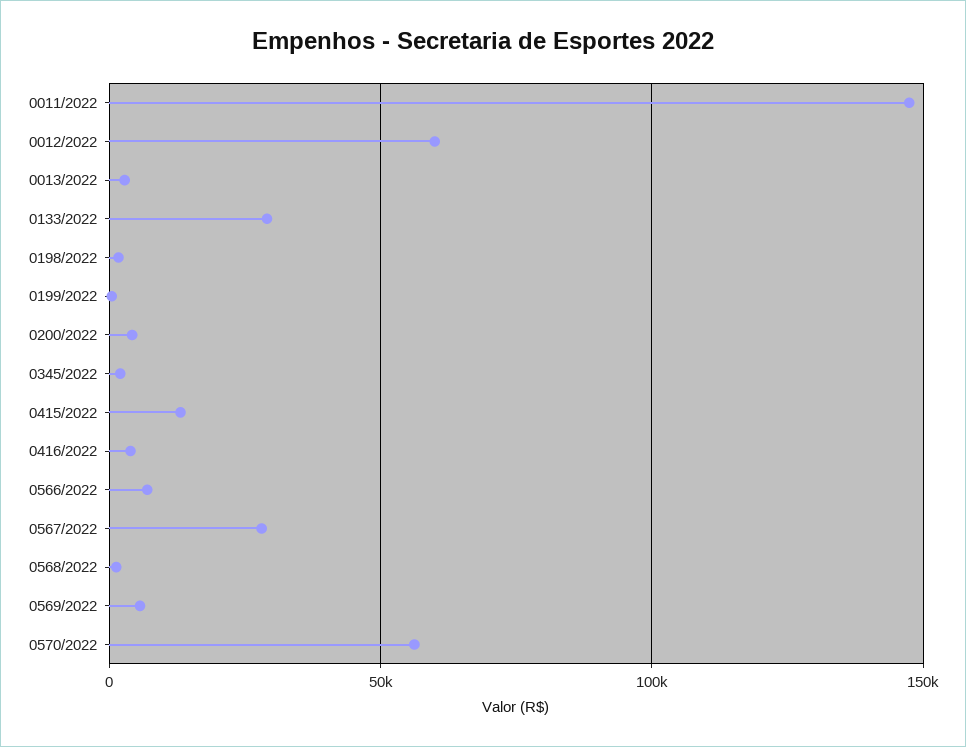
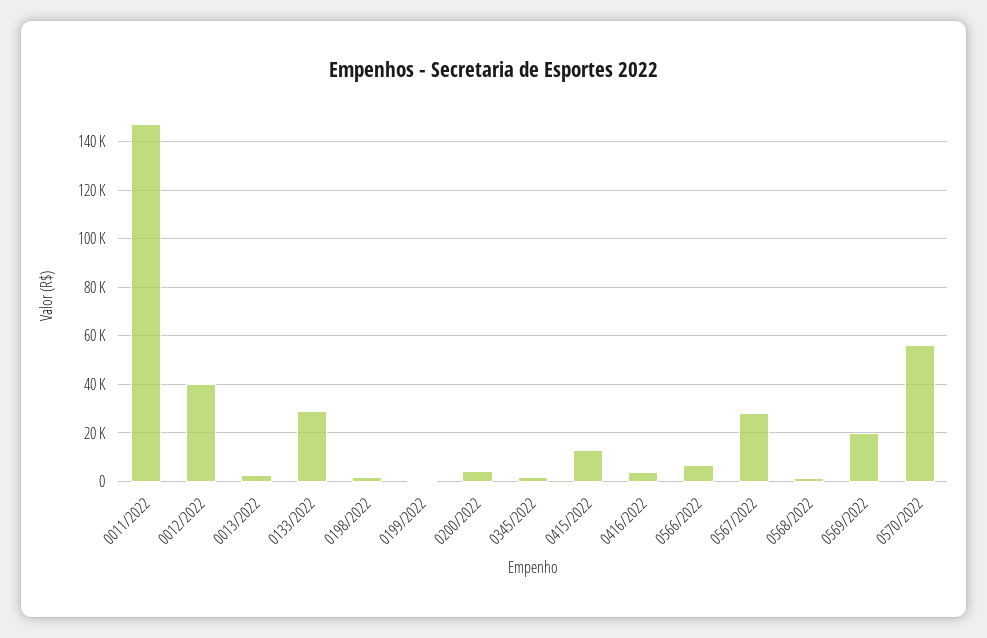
0012/2022: 60000 -> 40000
0569/2022: 5000 -> 20000

